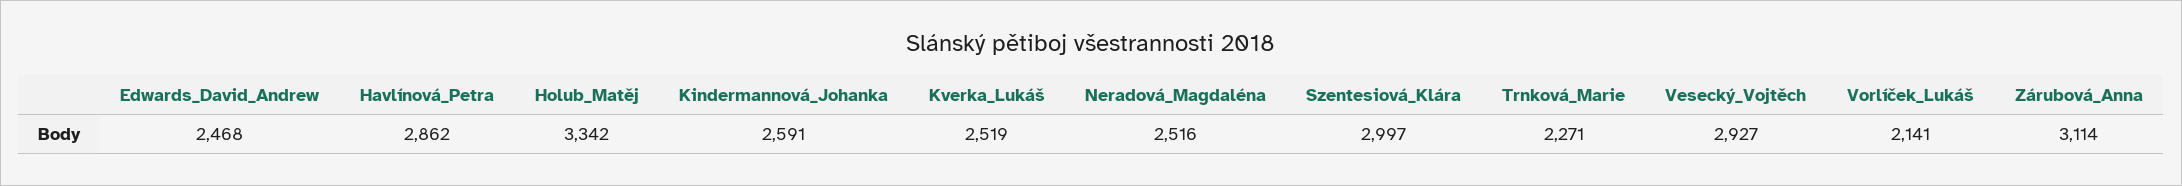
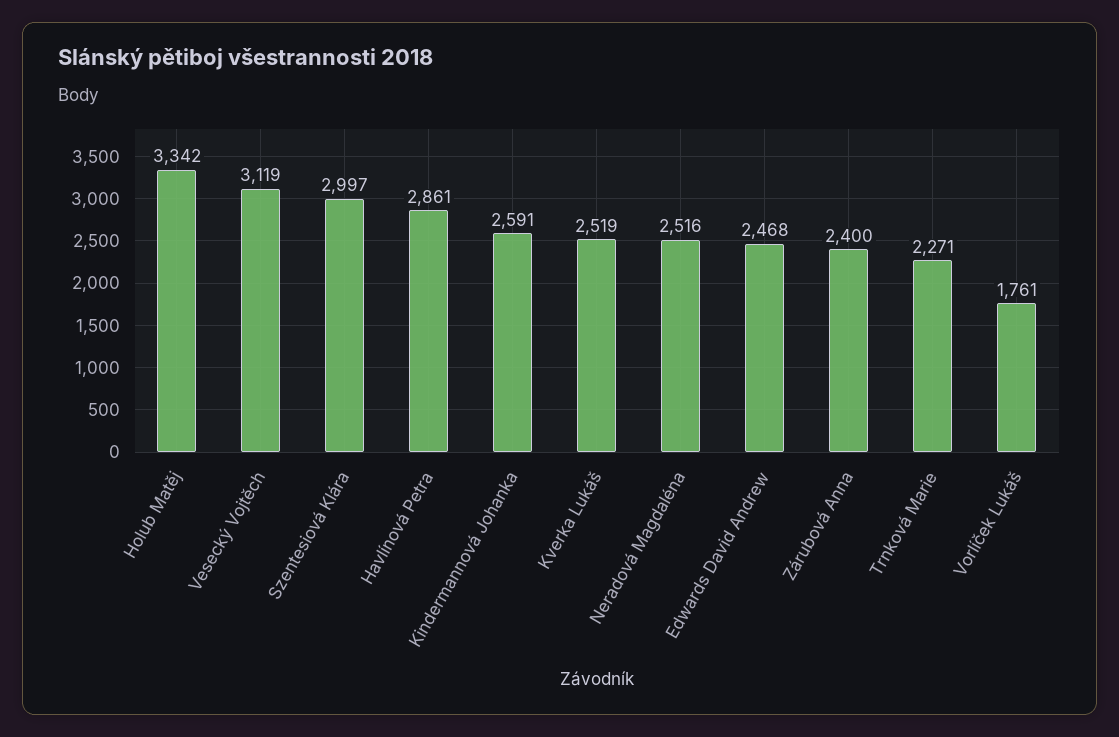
Havlínová_Petra: 2862 -> 2861
Vesecký_Vojtěch: 2927 -> 3119
Vorlíček_Lukáš: 2141 -> 1761
Zárubová_Anna: 3114 -> 2400

